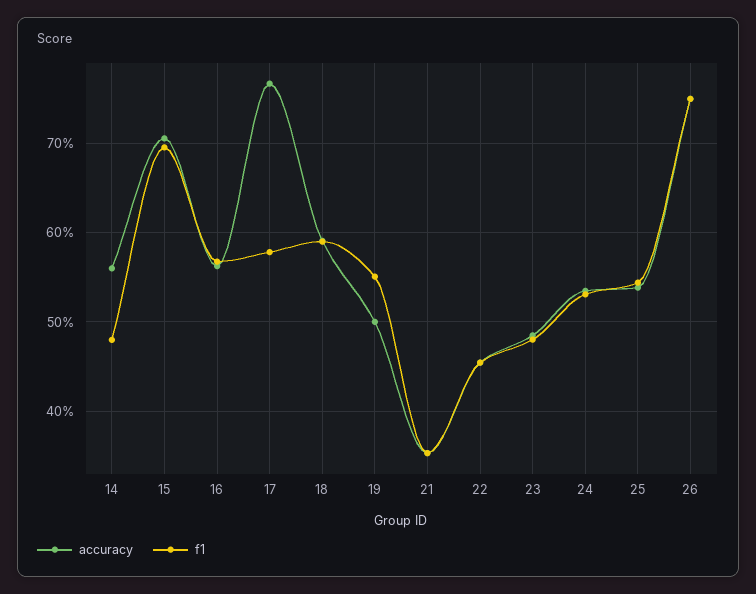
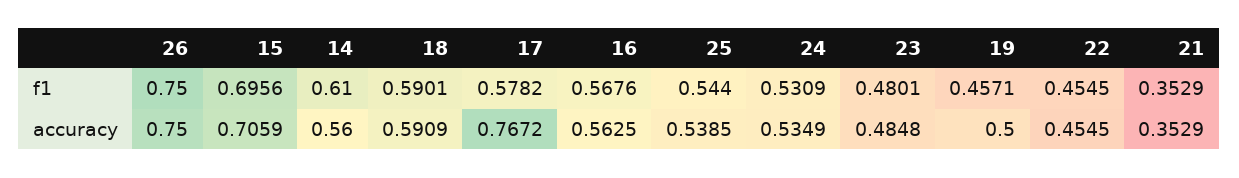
f1, 14: 0.48 -> 0.61
f1, 19: 0.55 -> 0.4571

